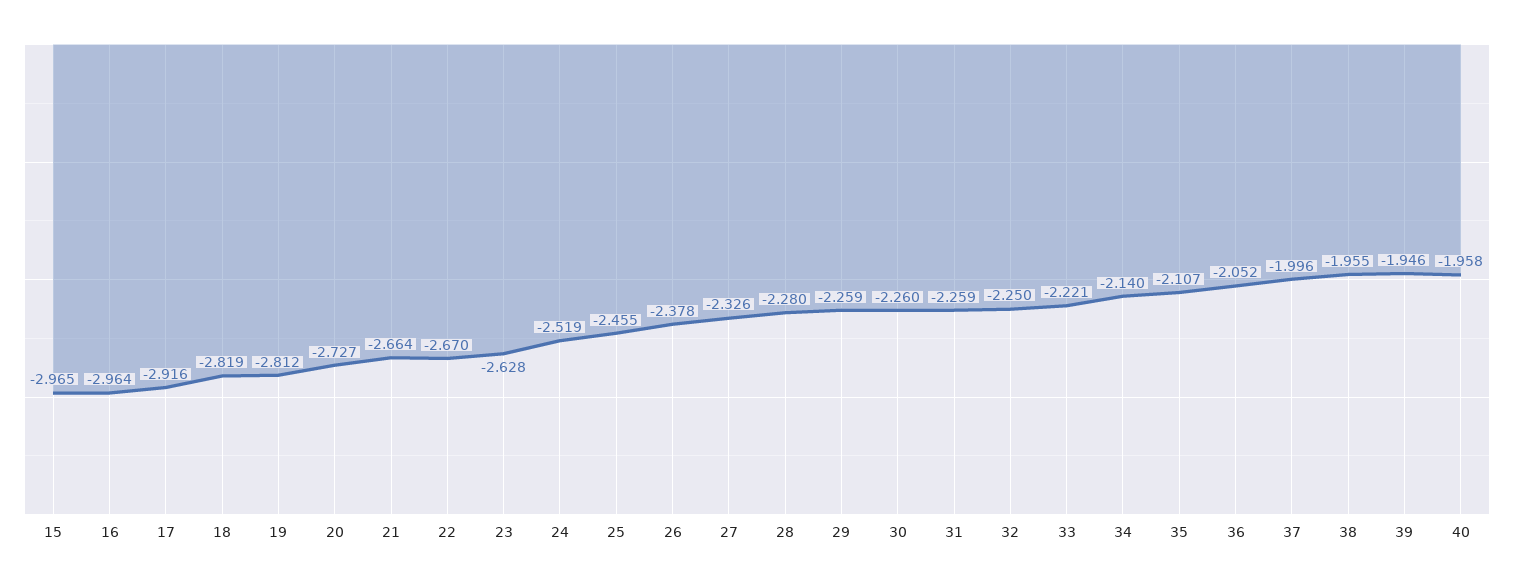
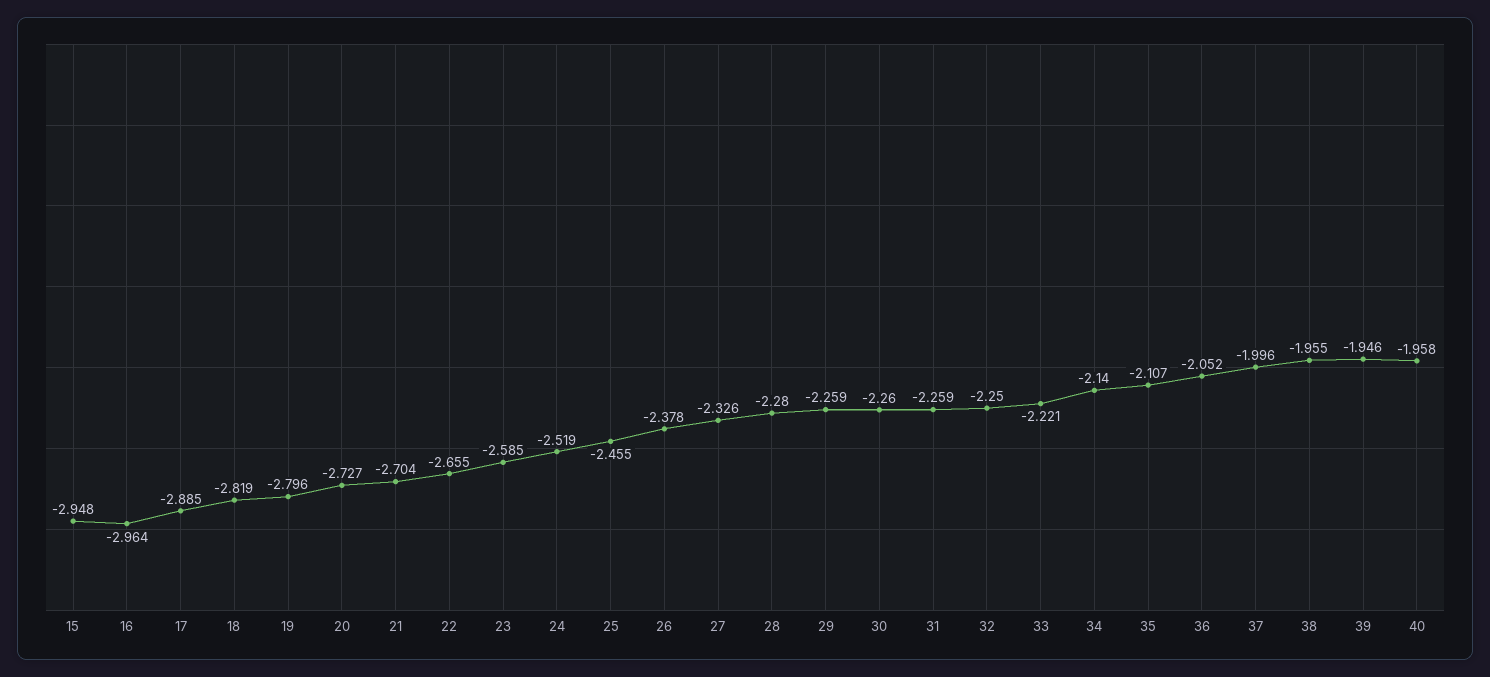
15: -2.965 -> -2.948
17: -2.916 -> -2.885
19: -2.812 -> -2.796
21: -2.664 -> -2.704
22: -2.67 -> -2.655
23: -2.628 -> -2.585

